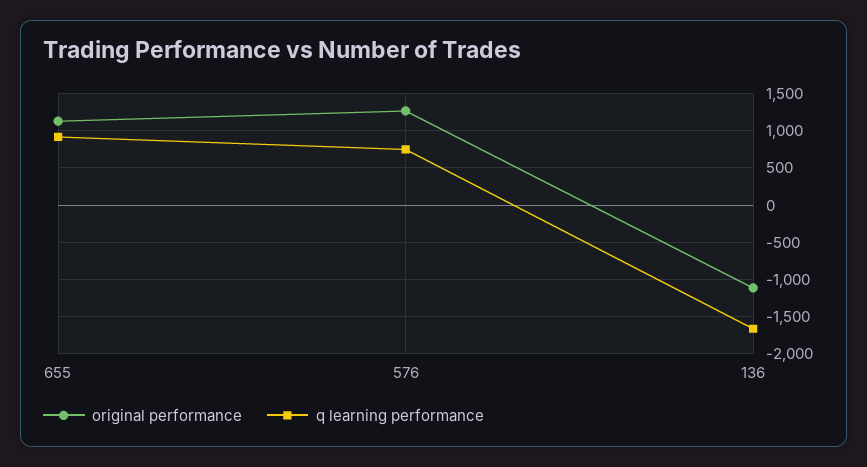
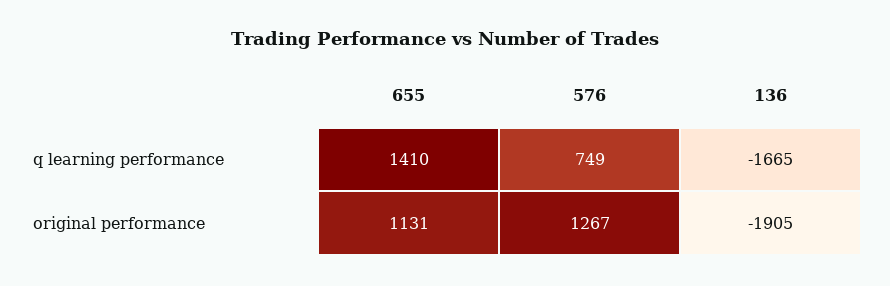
q learning performance, 655: 900 -> 1410
original performance, 136: -1100 -> -1905

